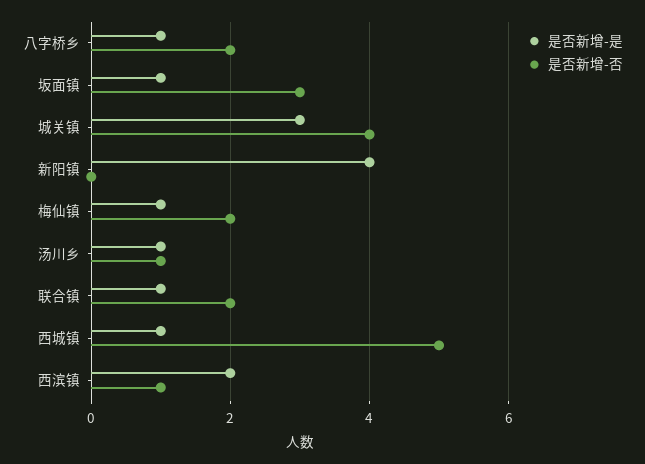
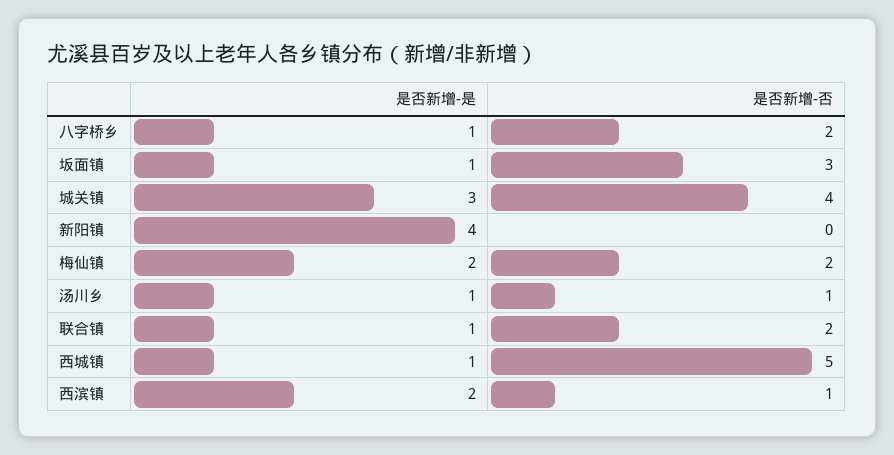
是否新增-是, 梅仙镇: 1 -> 2

